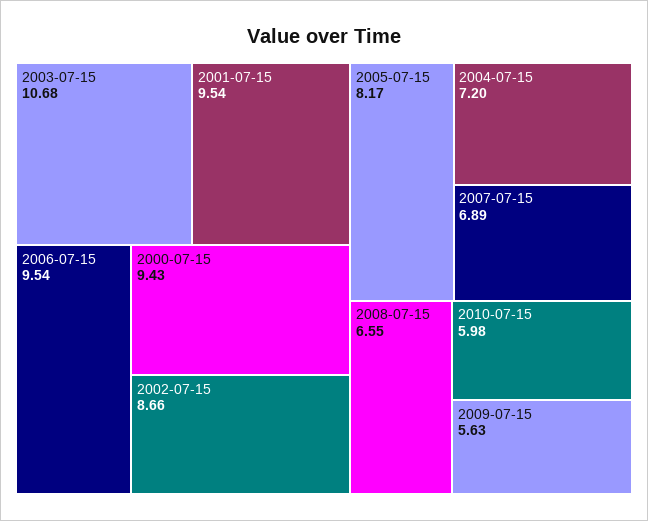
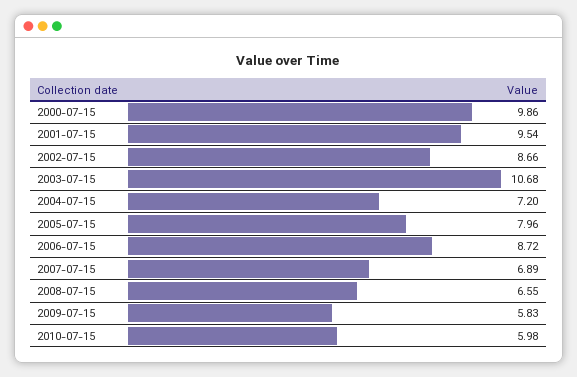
2006-07-15: 9.54 -> 8.72
2000-07-15: 9.43 -> 9.86
2005-07-15: 8.17 -> 7.96
2009-07-15: 5.63 -> 5.83

